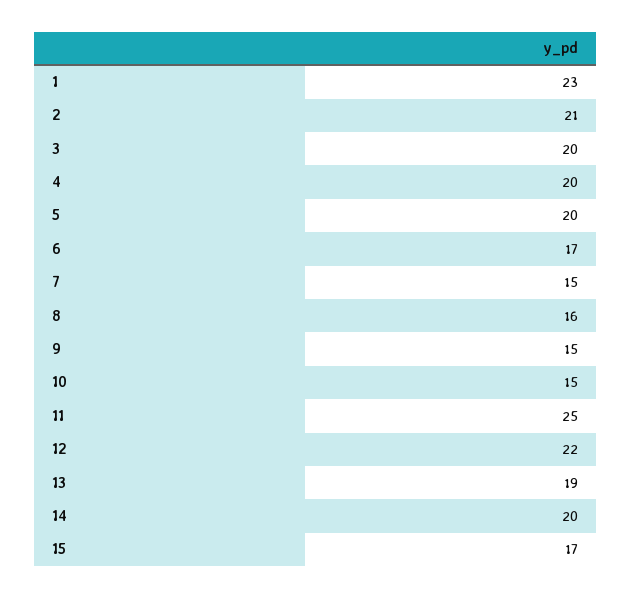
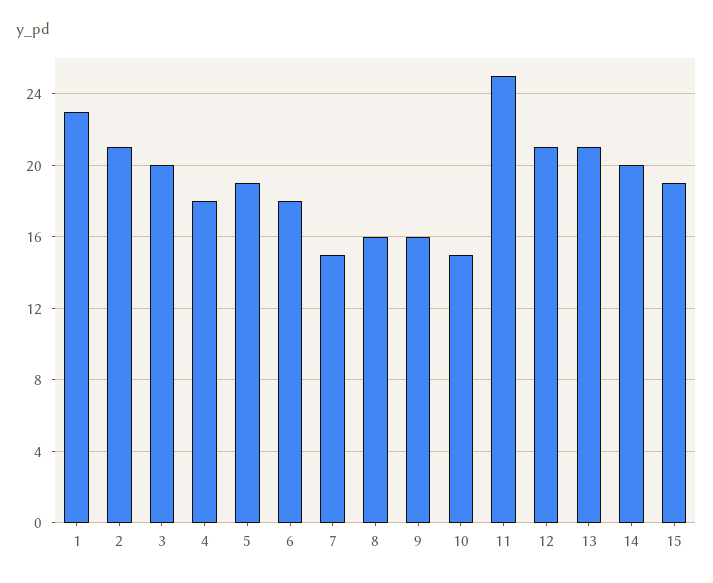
4: 20 -> 18
5: 20 -> 19
6: 17 -> 18
9: 15 -> 16
12: 22 -> 21
13: 19 -> 21
15: 17 -> 19

